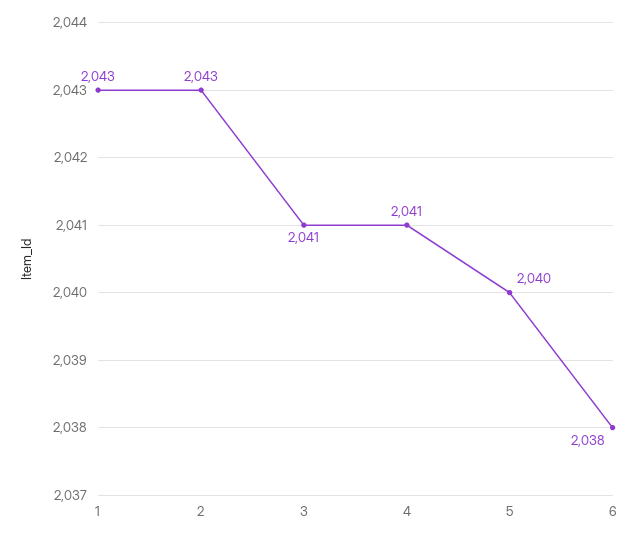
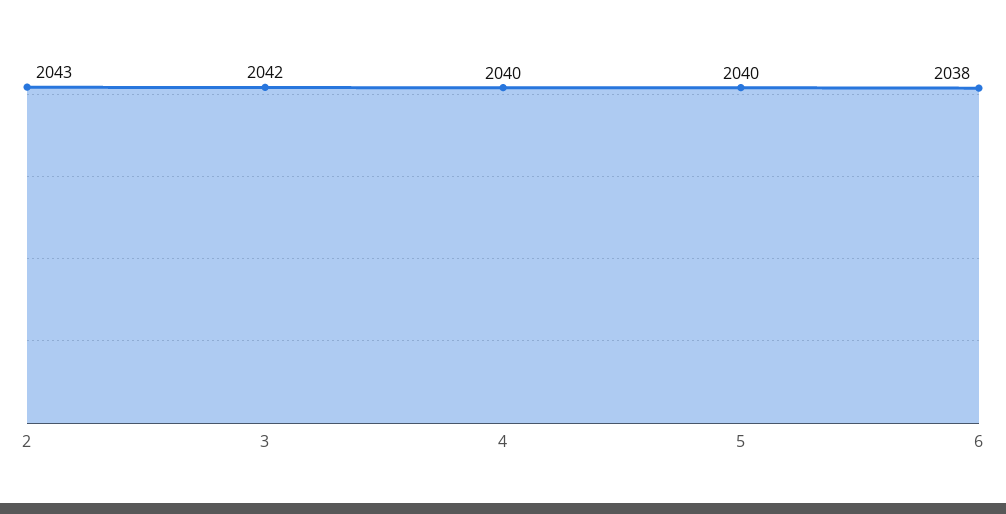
1: 2043 -> none
3: 2041 -> 2042
4: 2041 -> 2040

